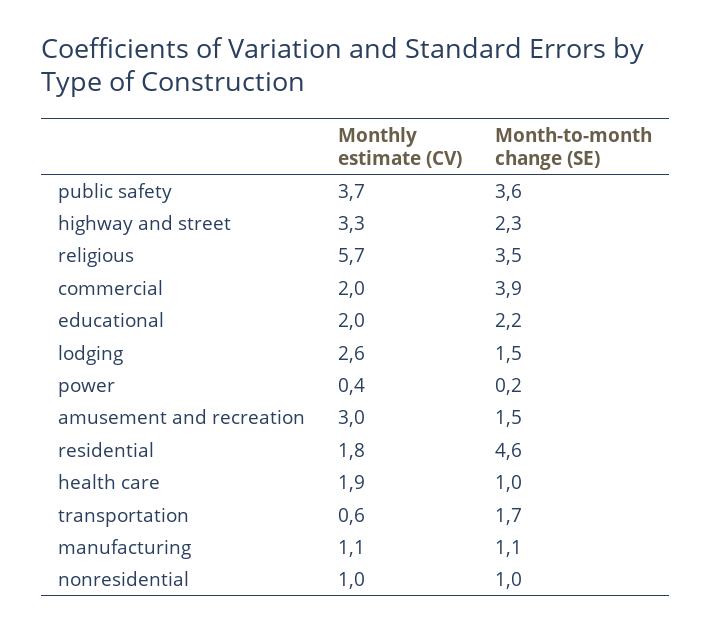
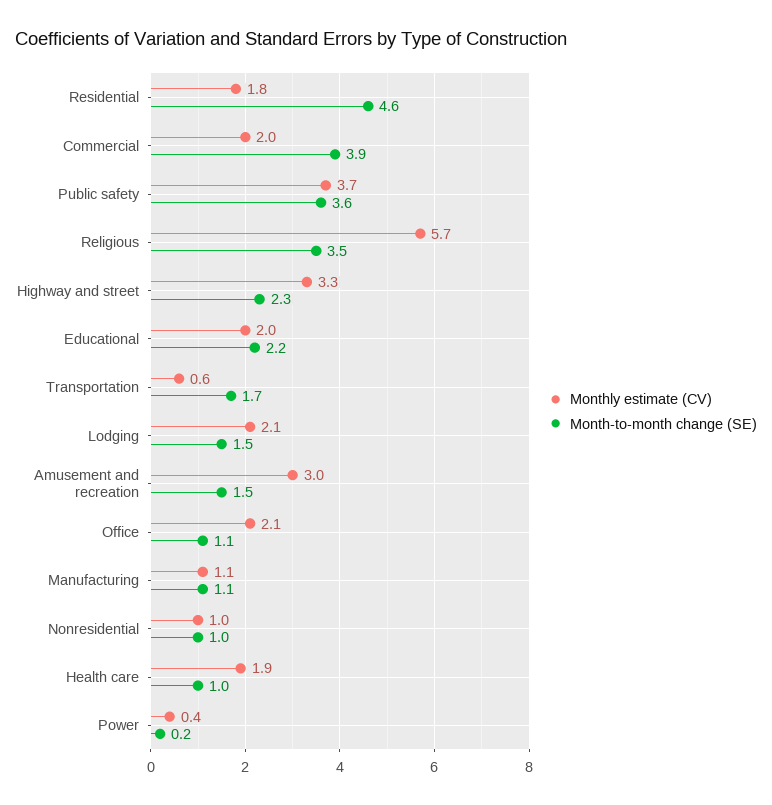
Monthly estimate (CV), lodging: 2.6 -> 2.1
Monthly estimate (CV), Office: none -> 2.1
Month-to-month change (SE), Office: none -> 1.1

